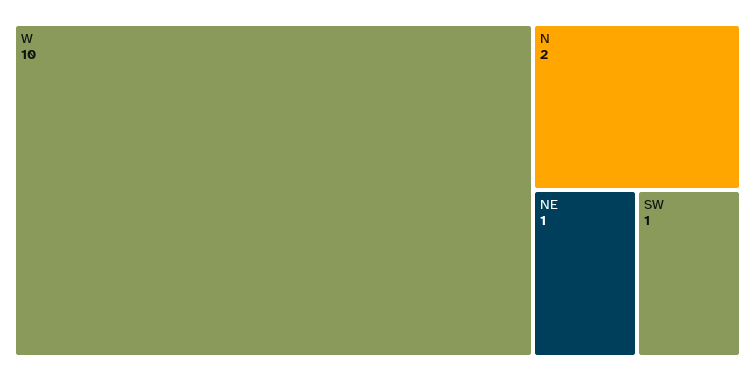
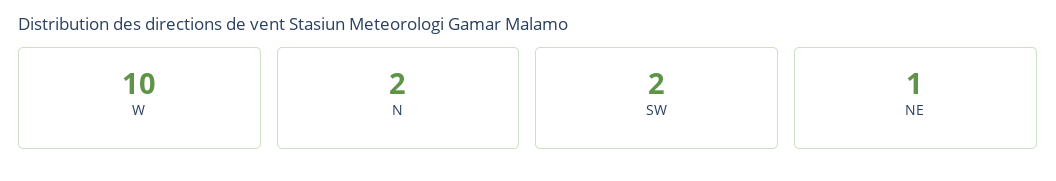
SW: 1 -> 2

